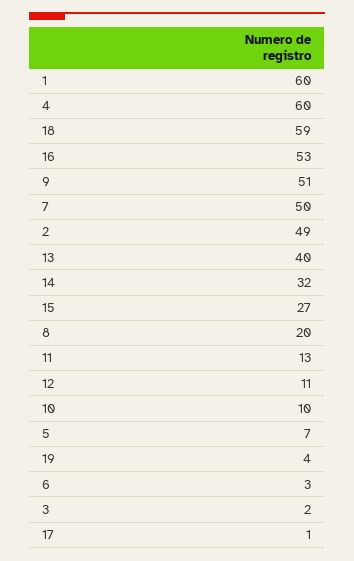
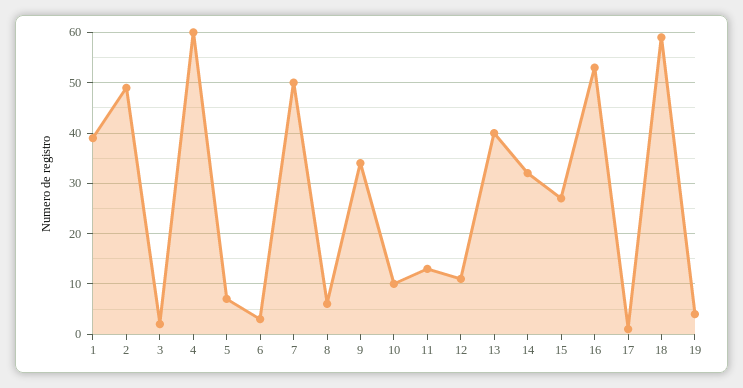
1: 60 -> 40
9: 51 -> 35
8: 20 -> 5

